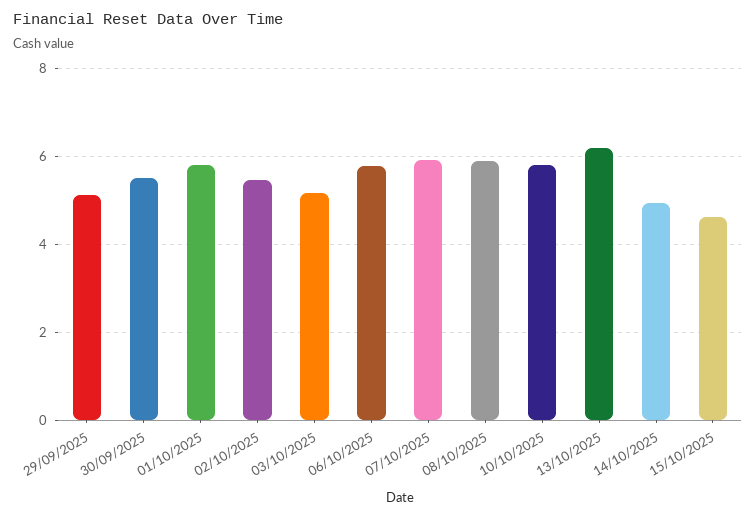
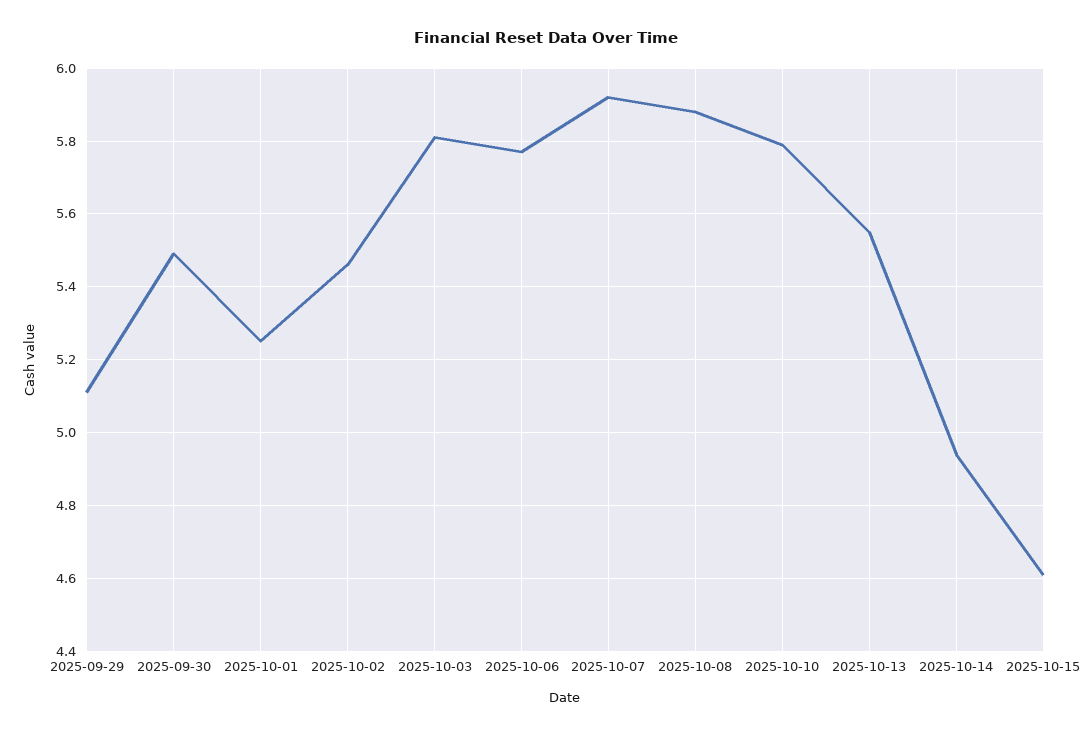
01/10/2025: 5.8 -> 5.25
03/10/2025: 5.2 -> 5.8
13/10/2025: 6.2 -> 5.55

